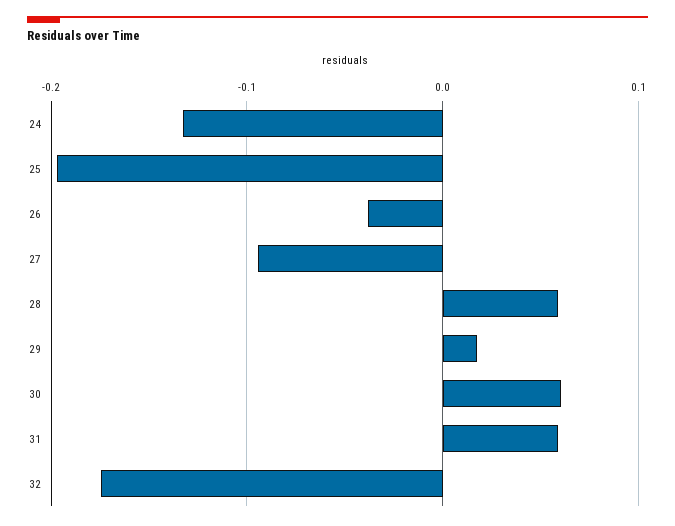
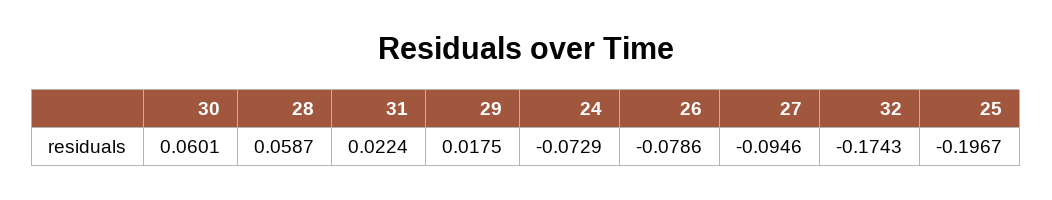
24: -0.13 -> -0.0729
26: -0.04 -> -0.0786
31: 0.06 -> 0.0224

